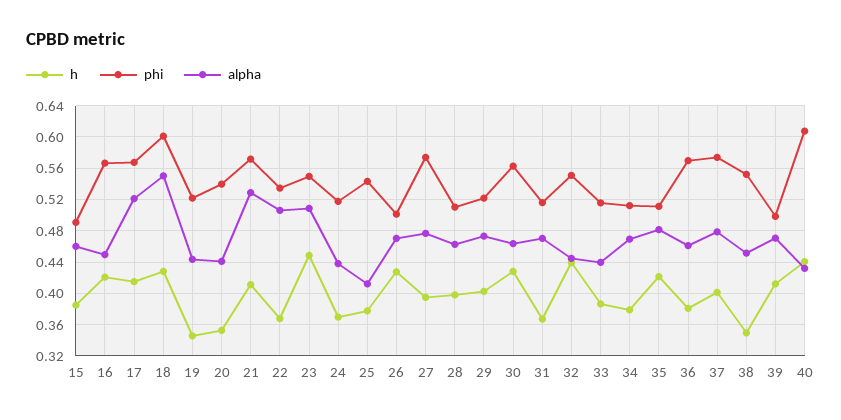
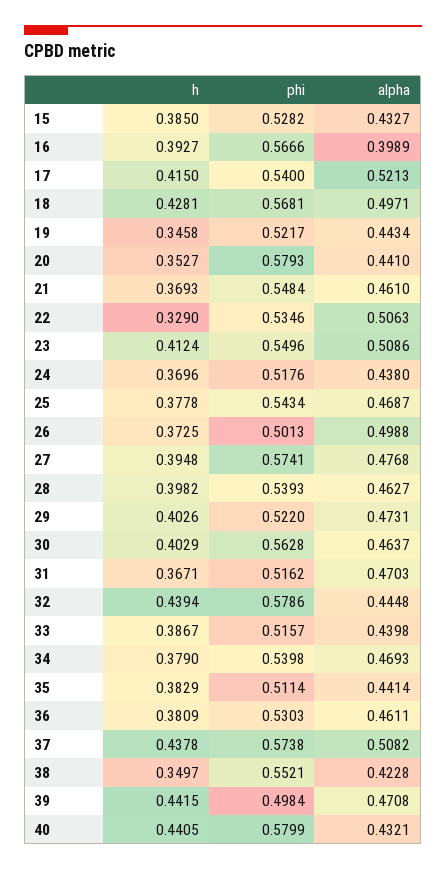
phi, 15: 0.49 -> 0.5282
alpha, 15: 0.46 -> 0.4327
h, 16: 0.42 -> 0.3927
alpha, 16: 0.45 -> 0.3989
phi, 17: 0.57 -> 0.54
phi, 18: 0.6 -> 0.5681
alpha, 18: 0.55 -> 0.4971
phi, 20: 0.54 -> 0.5793
h, 21: 0.41 -> 0.3693
phi, 21: 0.57 -> 0.5484
alpha, 21: 0.53 -> 0.461
h, 22: 0.37 -> 0.329
h, 23: 0.45 -> 0.4124
alpha, 25: 0.41 -> 0.4687
h, 26: 0.43 -> 0.3725
alpha, 26: 0.47 -> 0.4988
phi, 28: 0.51 -> 0.5393
h, 30: 0.43 -> 0.4029
phi, 32: 0.55 -> 0.5786
phi, 34: 0.51 -> 0.5398
h, 35: 0.42 -> 0.3829
alpha, 35: 0.48 -> 0.4414
phi, 36: 0.57 -> 0.5303
h, 37: 0.4 -> 0.4378
alpha, 37: 0.48 -> 0.5082
alpha, 38: 0.45 -> 0.4228
h, 39: 0.41 -> 0.4415
phi, 40: 0.61 -> 0.5799

